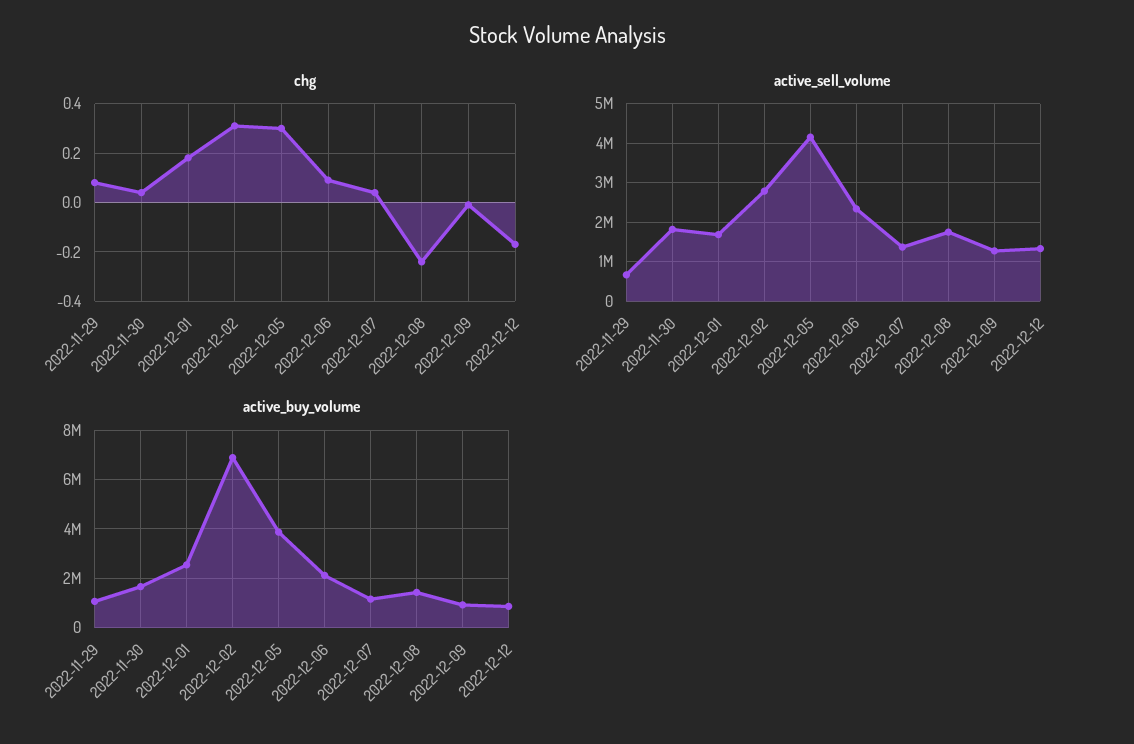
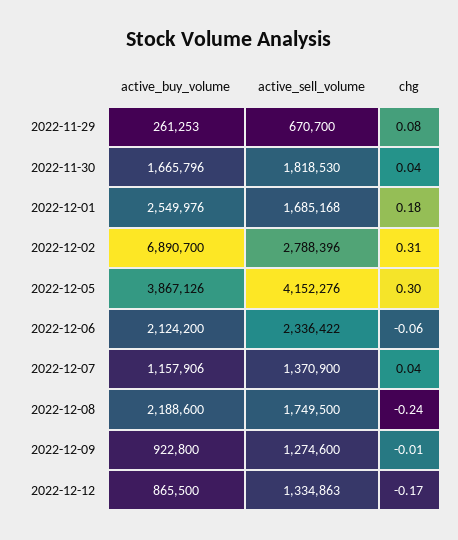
chg, 2022-12-06: 0.1 -> -0.06
active_buy_volume, 2022-11-29: 1000000 -> 261253
active_buy_volume, 2022-12-08: 1500000 -> 2188600

